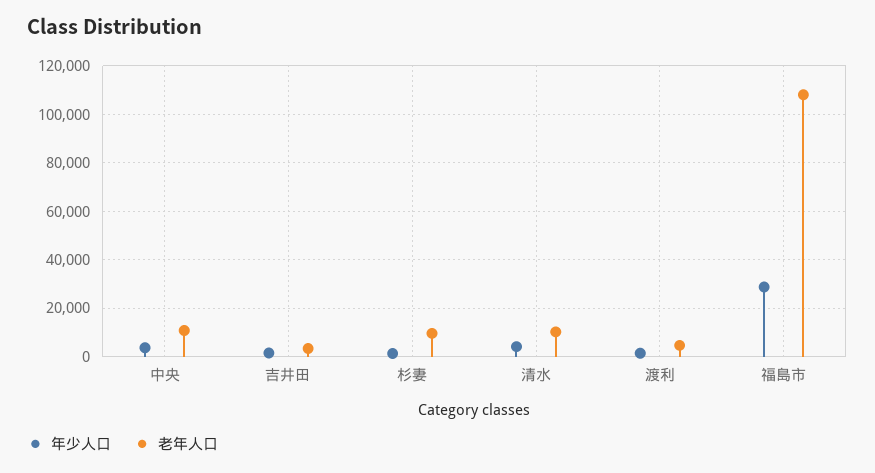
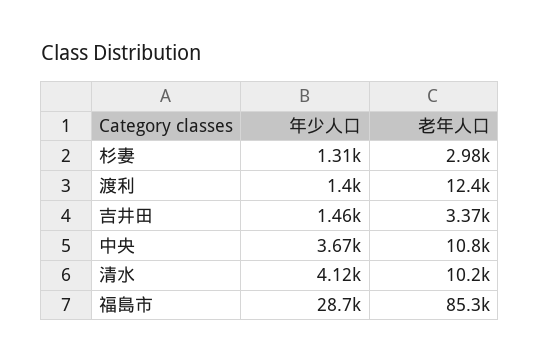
老年人口, 杉妻: 10000 -> 2980
老年人口, 渡利: 5000 -> 12400
老年人口, 福島市: 107500 -> 85300

